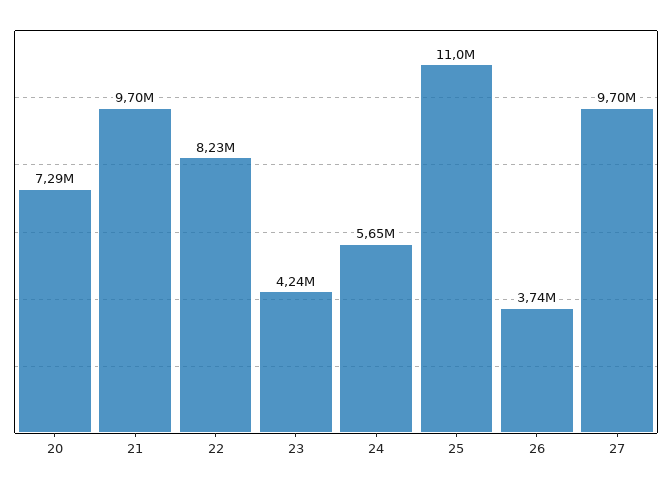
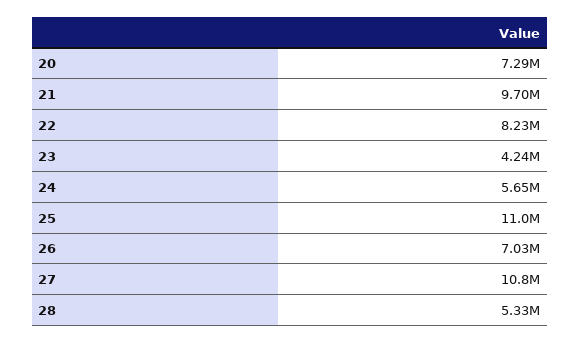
26: 3740000 -> 7030000
27: 9700000 -> 10800000
28: none -> 5330000

